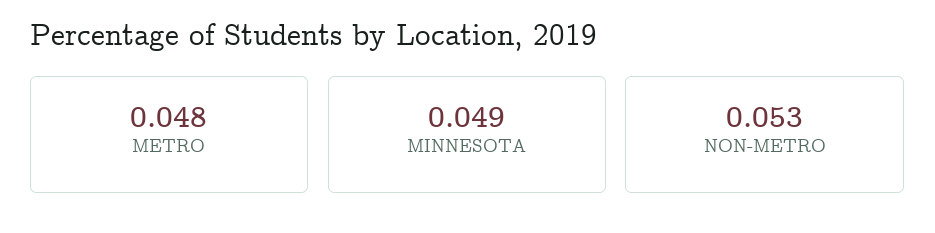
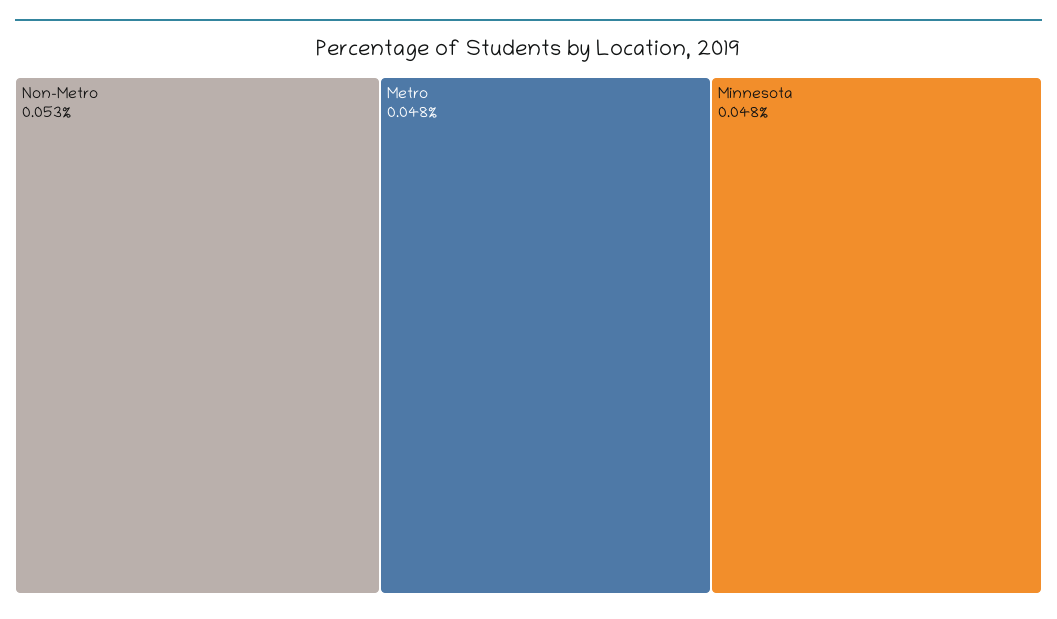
MINNESOTA: 0.049 -> 0.048

